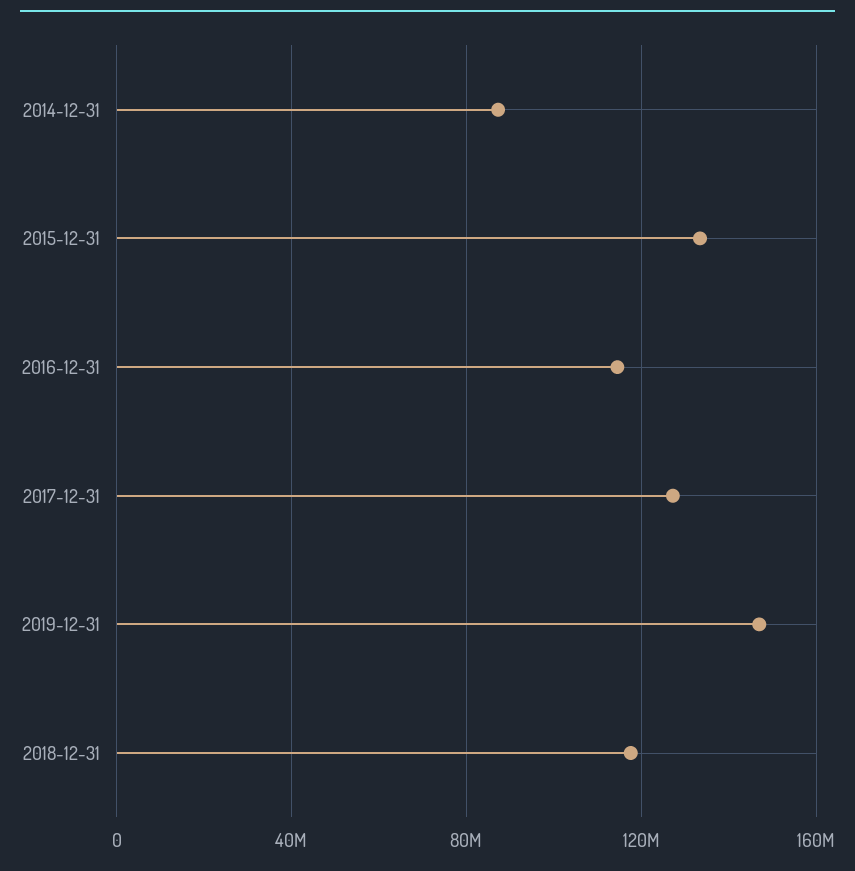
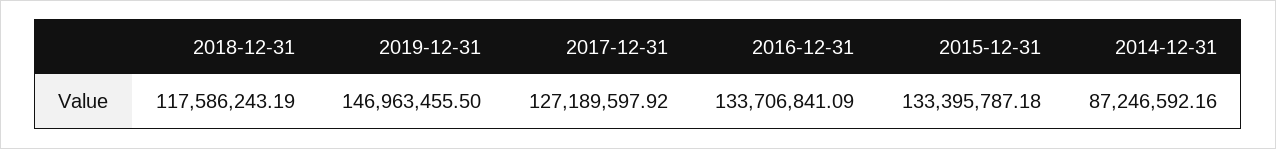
2016-12-31: 115000000 -> 133706841.09

